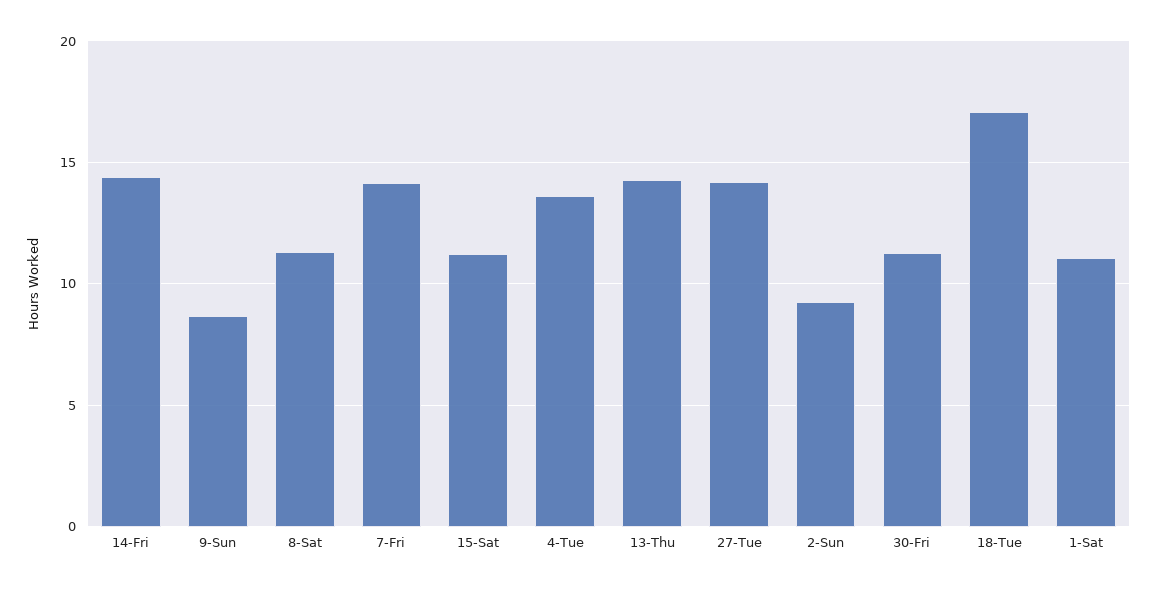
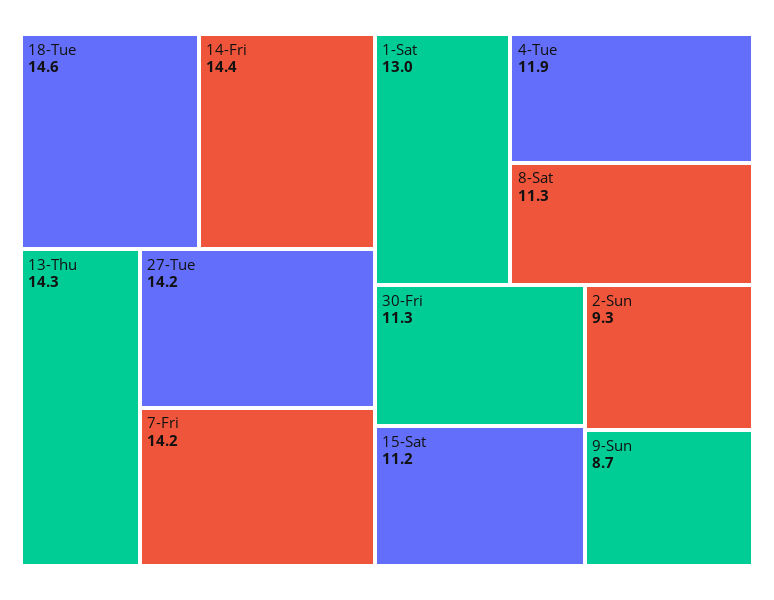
4-Tue: 13.5 -> 11.9
18-Tue: 17 -> 14.6
1-Sat: 11 -> 13

